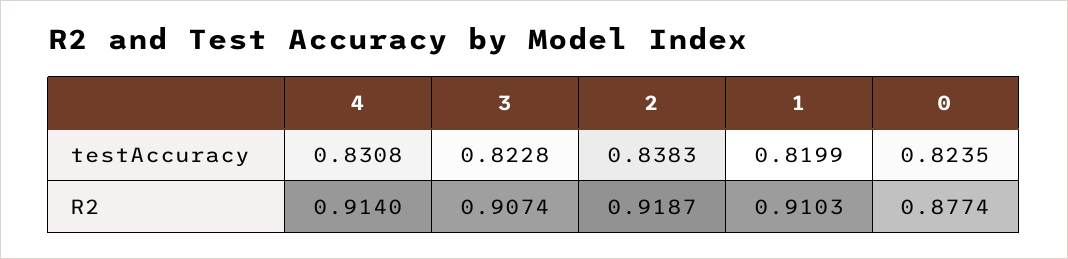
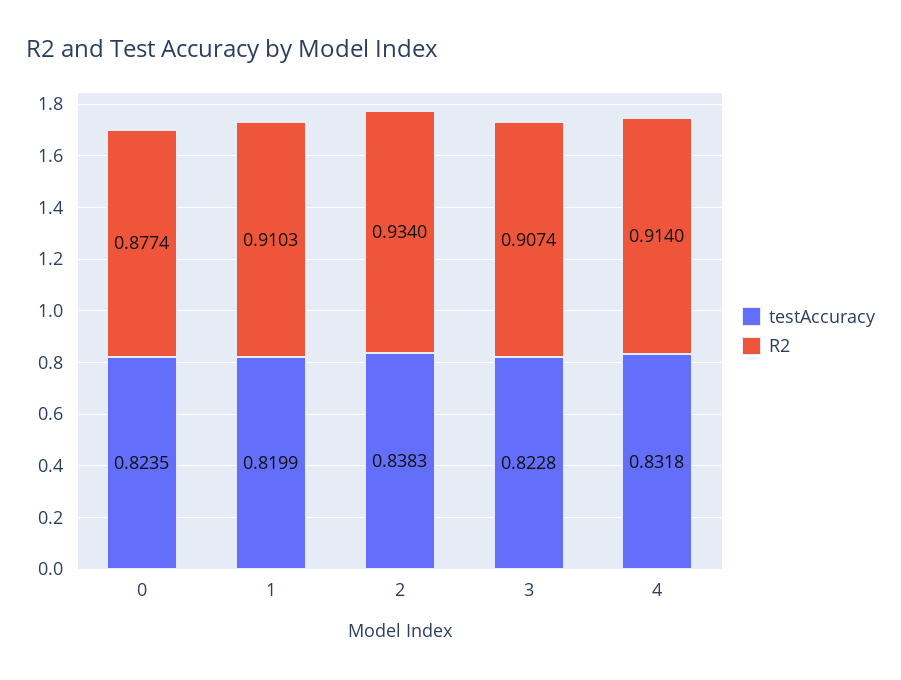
testAccuracy, 4: 0.8308 -> 0.8318
R2, 2: 0.9187 -> 0.934

